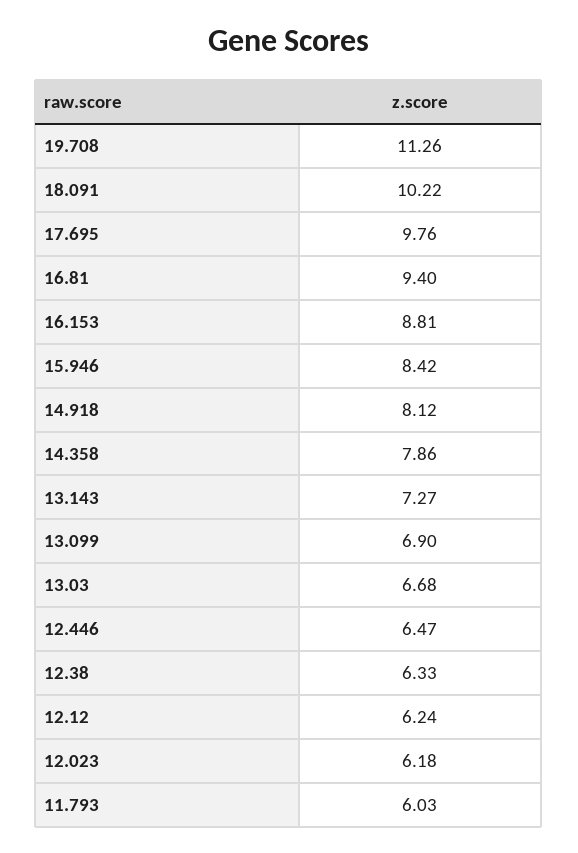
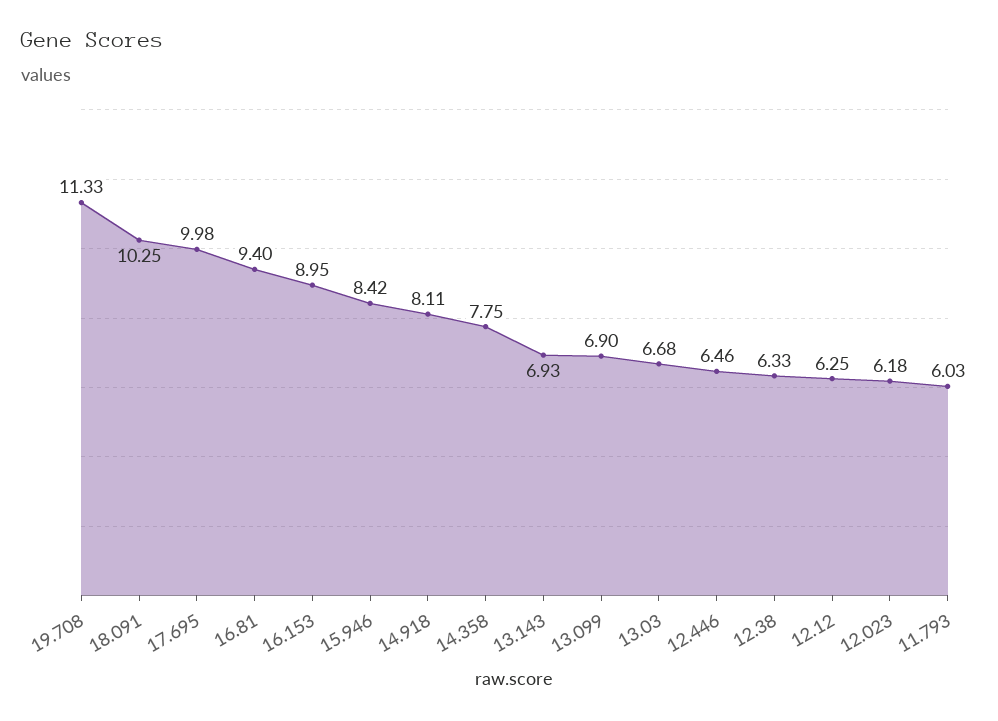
19.708: 11.26 -> 11.33
18.091: 10.22 -> 10.25
17.695: 9.76 -> 9.98
16.153: 8.81 -> 8.95
14.918: 8.12 -> 8.11
14.358: 7.86 -> 7.75
13.143: 7.27 -> 6.93
12.446: 6.47 -> 6.46
12.12: 6.24 -> 6.25

